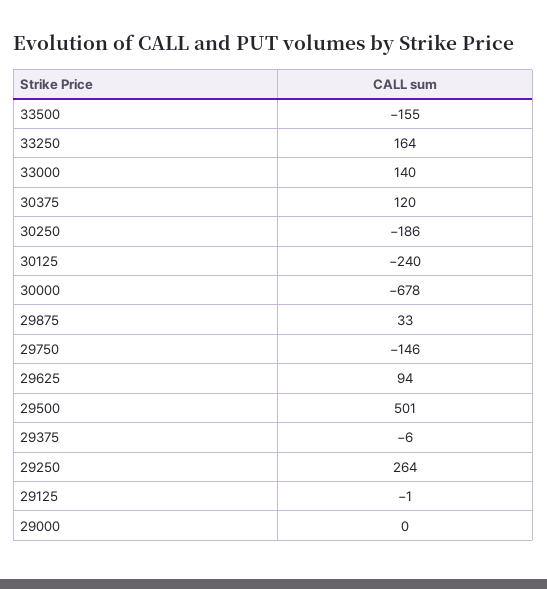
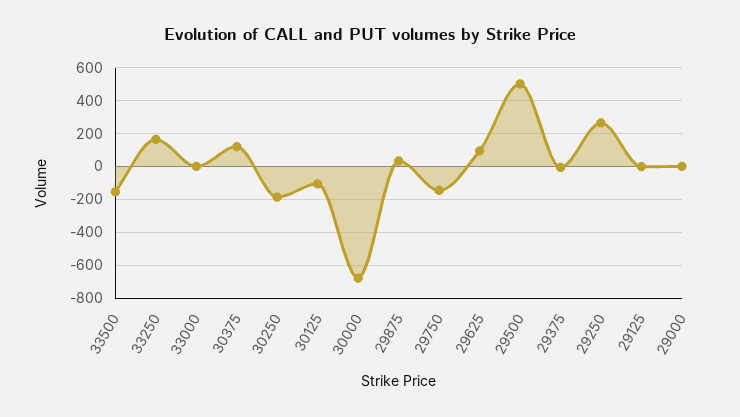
33000: 140 -> 0
30125: -240 -> -100

